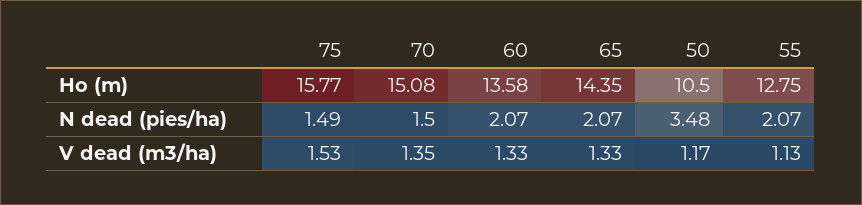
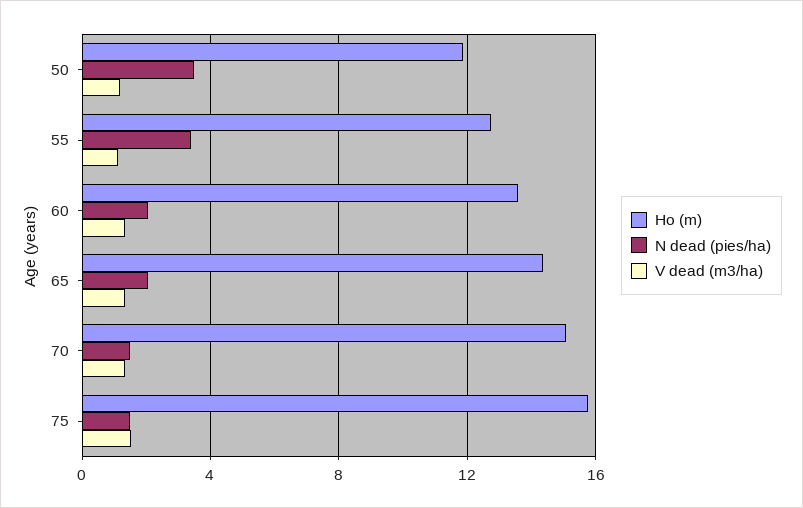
Ho (m), 50: 10.5 -> 12
N dead (pies/ha), 55: 2.07 -> 3.5

